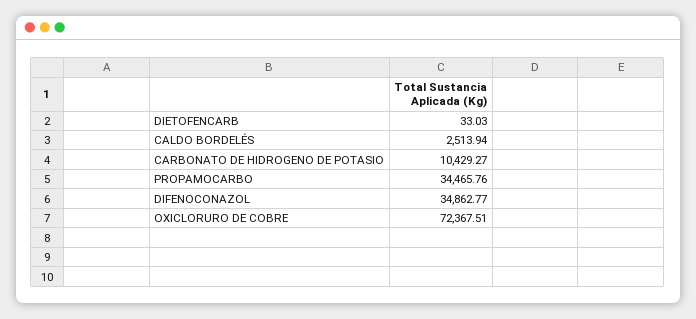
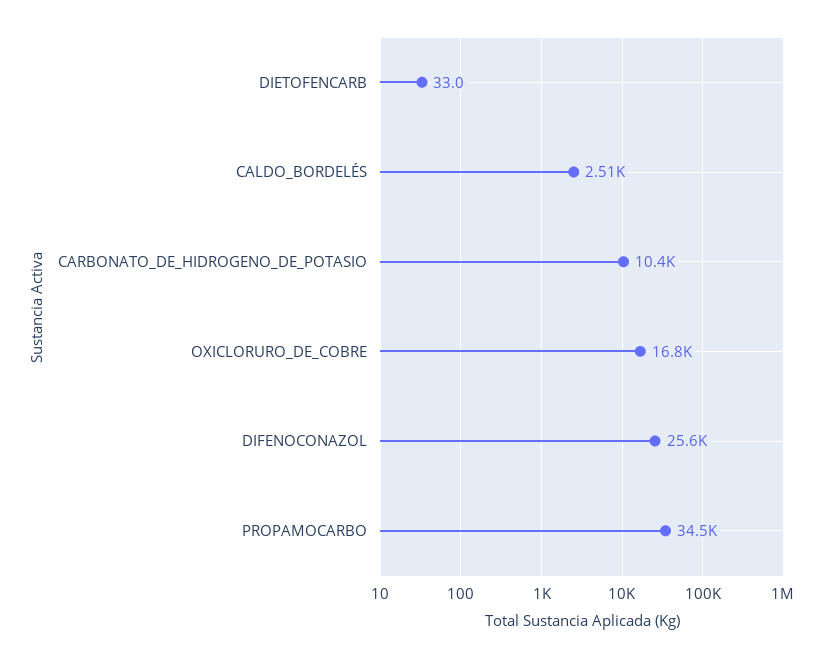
DIFENOCONAZOL: 34862.77 -> 25600
OXICLORURO DE COBRE: 72367.51 -> 16800

